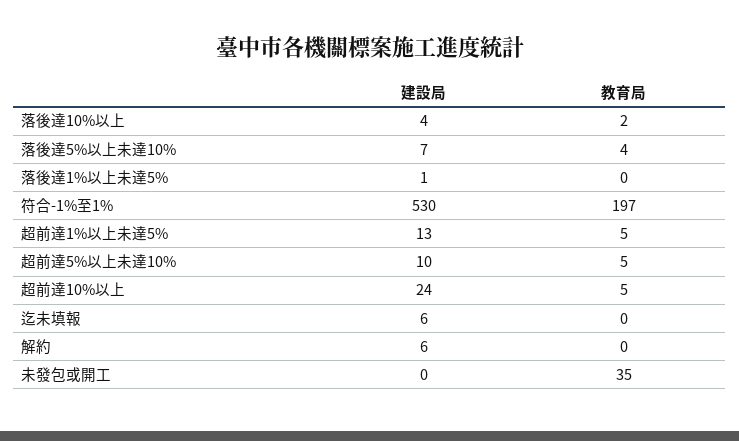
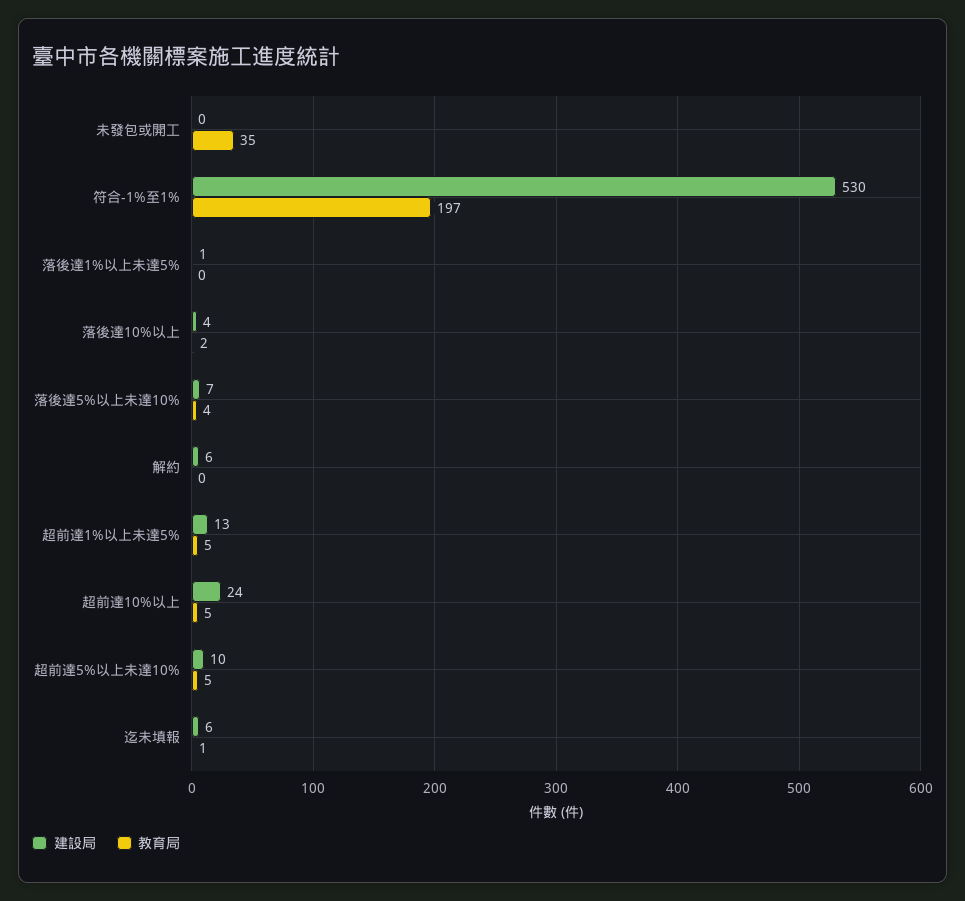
教育局, 迄未填報: 0 -> 1

